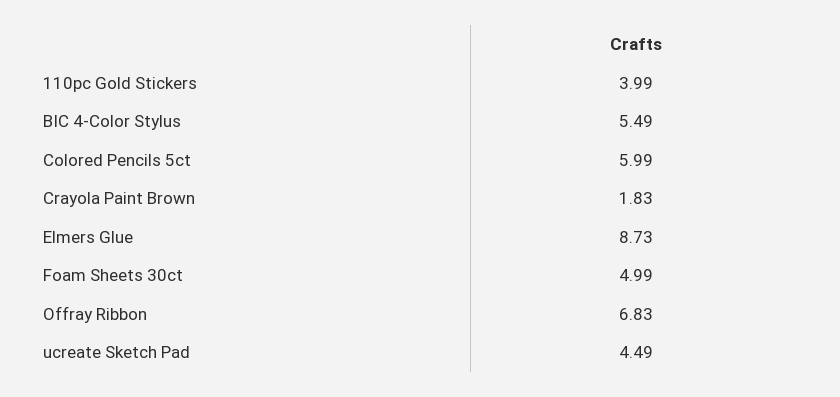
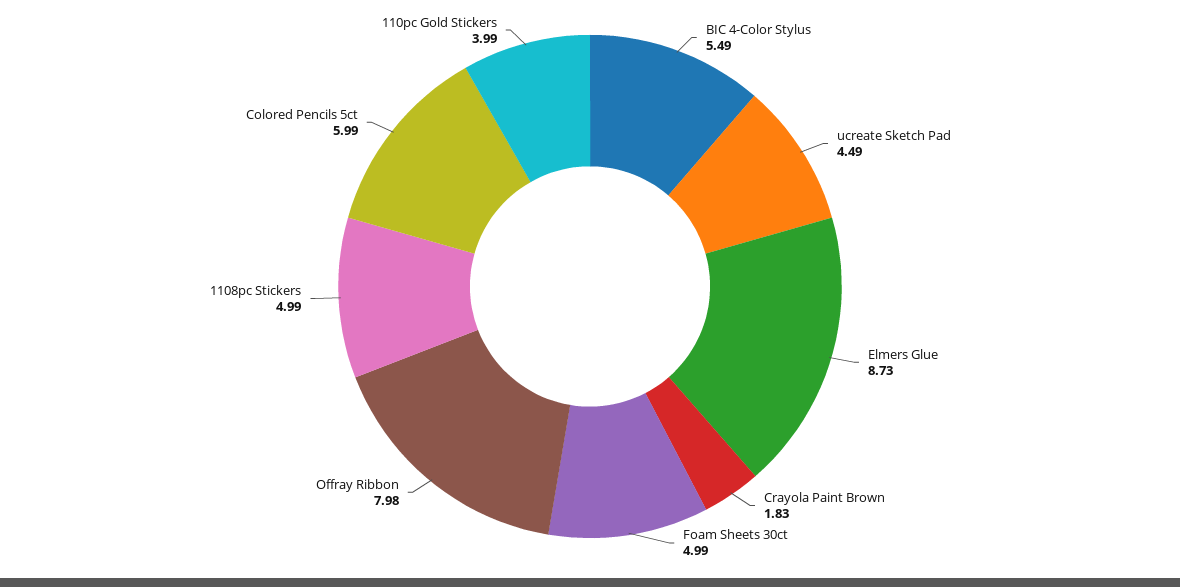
Offray Ribbon: 6.83 -> 7.98
1108pc Stickers: none -> 4.99

